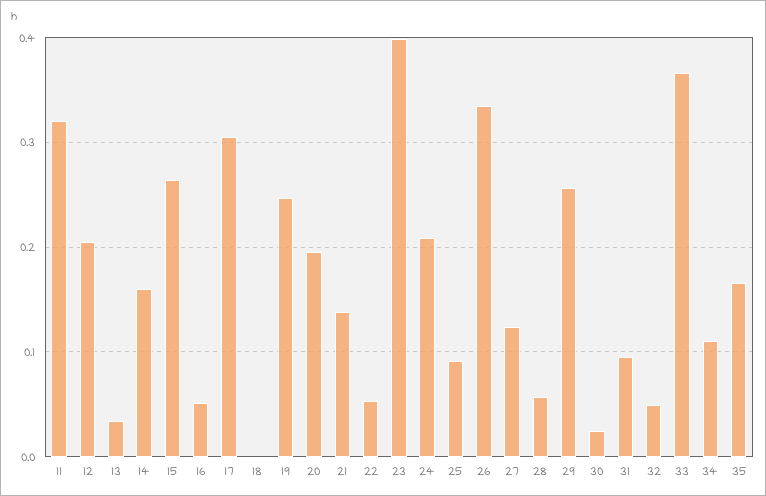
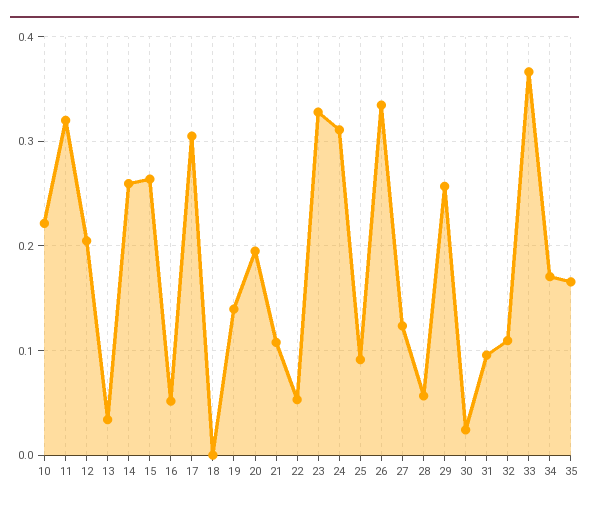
14: 0.16 -> 0.26
19: 0.25 -> 0.14
21: 0.14 -> 0.11
23: 0.4 -> 0.33
24: 0.21 -> 0.31
32: 0.05 -> 0.11
34: 0.11 -> 0.17
10: none -> 0.22

